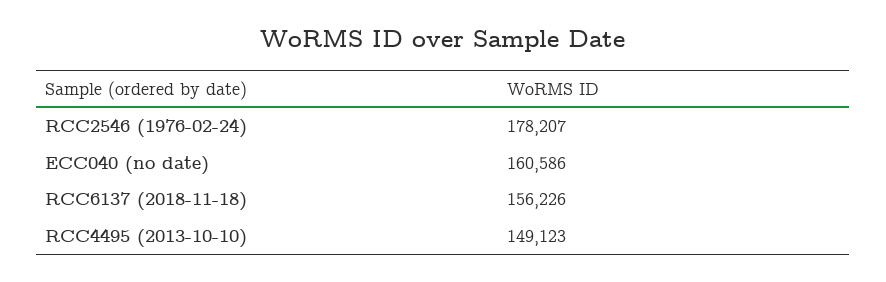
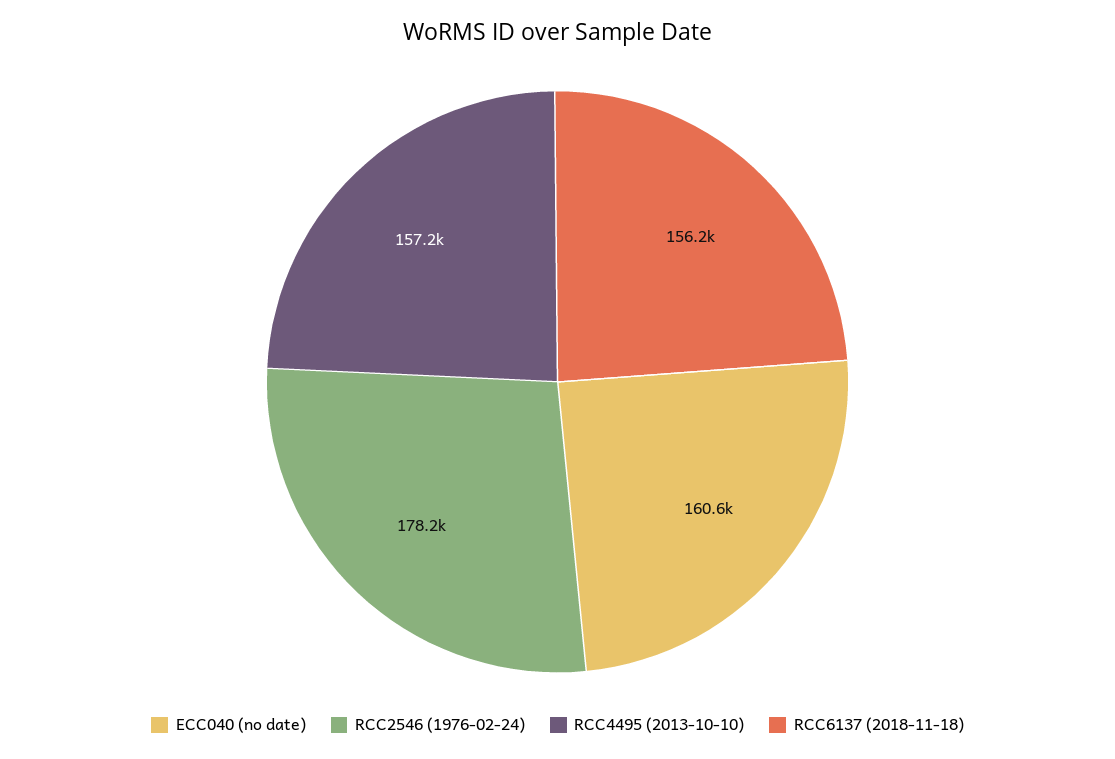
RCC4495 (2013-10-10): 149123 -> 157200

